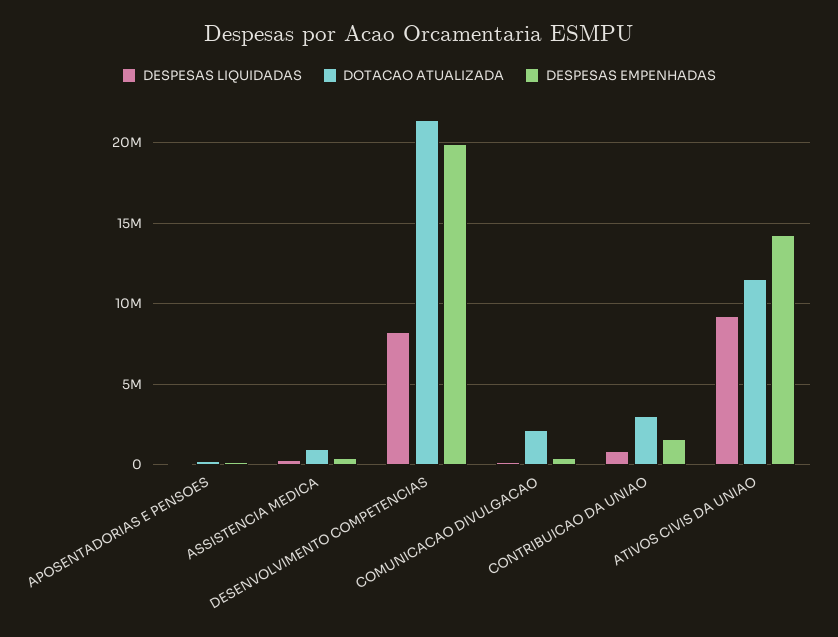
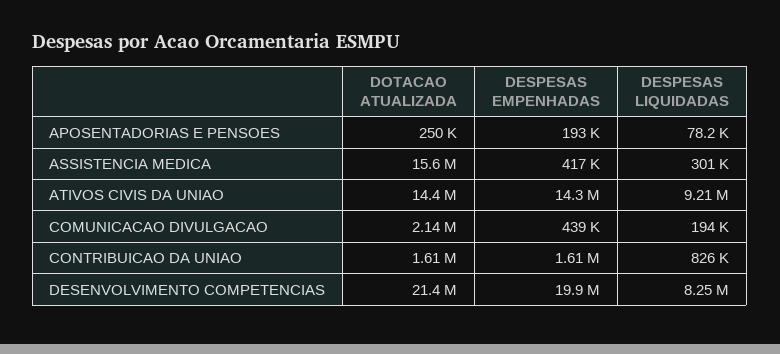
DOTACAO ATUALIZADA, ASSISTENCIA MEDICA: 1000000 -> 15600000
DOTACAO ATUALIZADA, CONTRIBUICAO DA UNIAO: 3000000 -> 1610000
DOTACAO ATUALIZADA, ATIVOS CIVIS DA UNIAO: 11500000 -> 14400000

